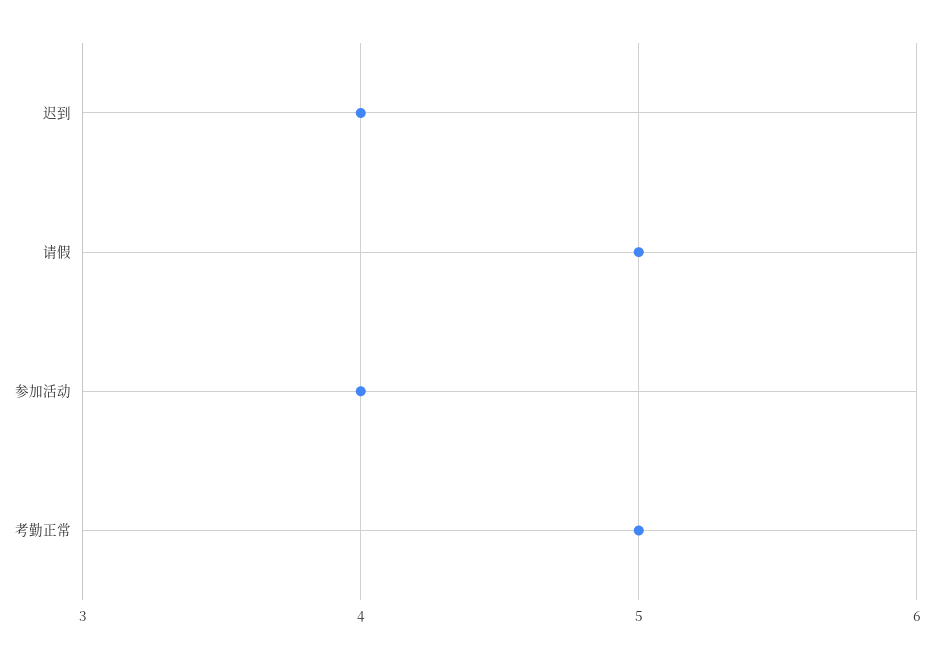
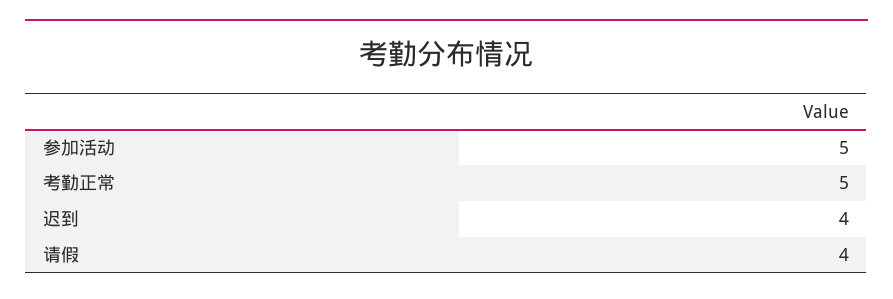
请假: 5 -> 4
参加活动: 4 -> 5

